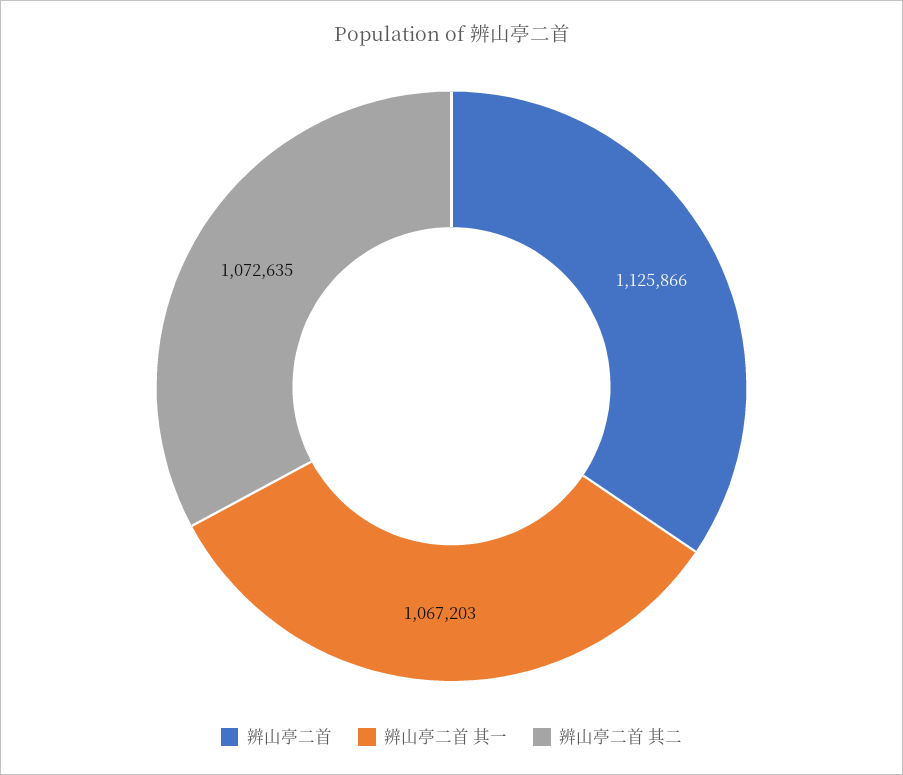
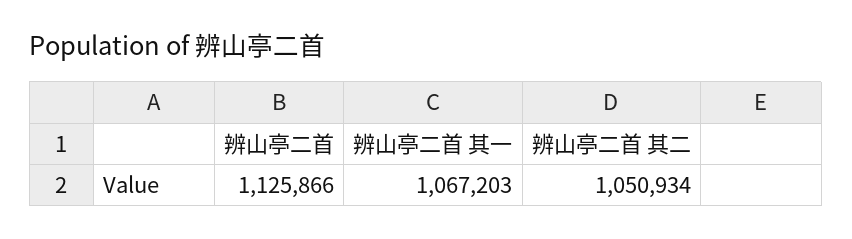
辨山亭二首 其二: 1072635 -> 1050934

